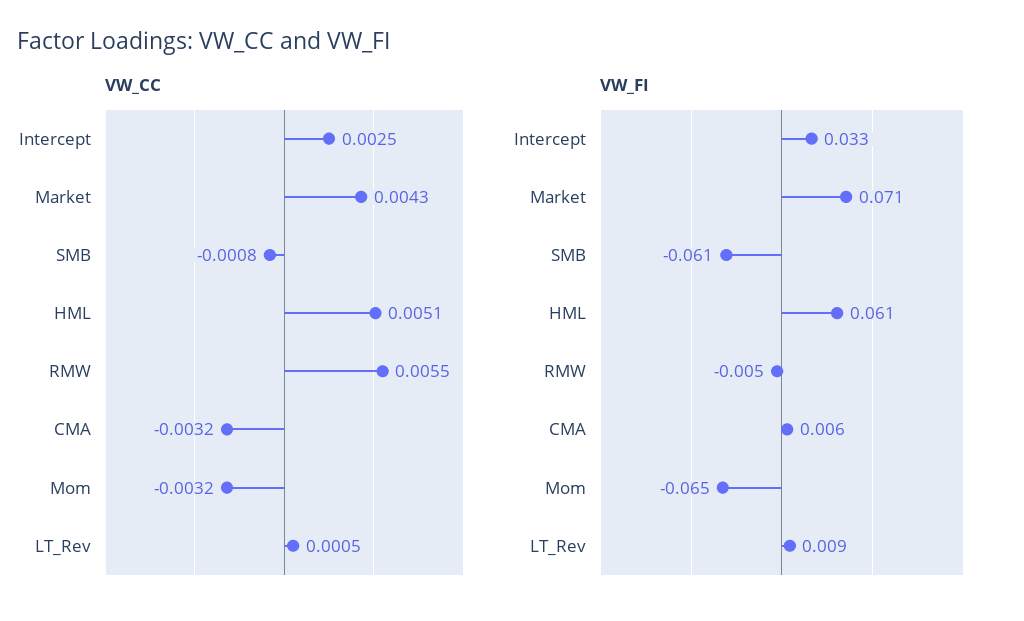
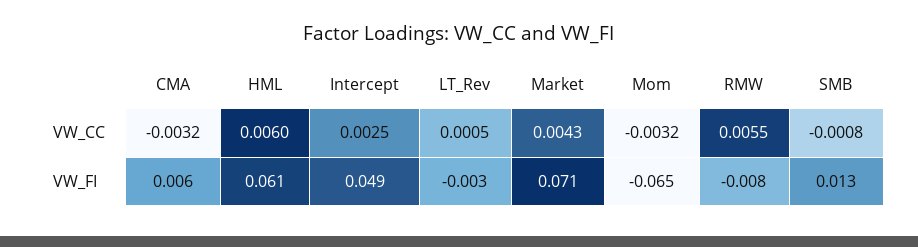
VW_CC, HML: 0.0051 -> 0.006
VW_FI, Intercept: 0.033 -> 0.049
VW_FI, SMB: -0.061 -> 0.013
VW_FI, RMW: -0.005 -> -0.008
VW_FI, LT_Rev: 0.009 -> -0.003

